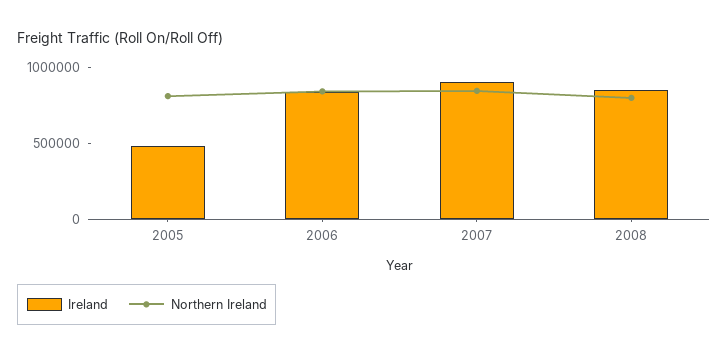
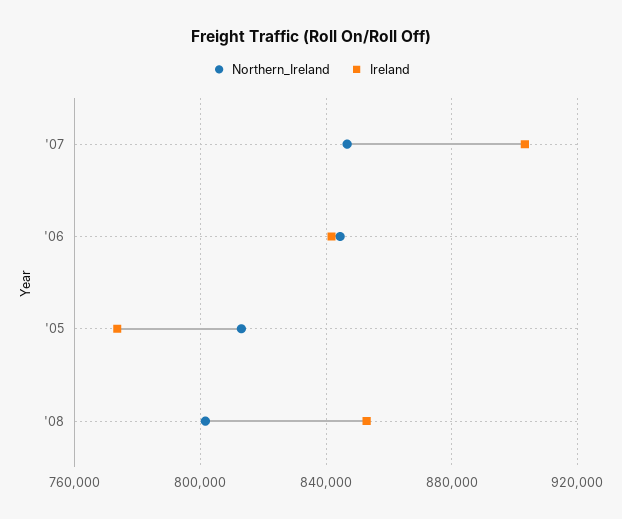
Ireland, 2005: 500000 -> 775000

